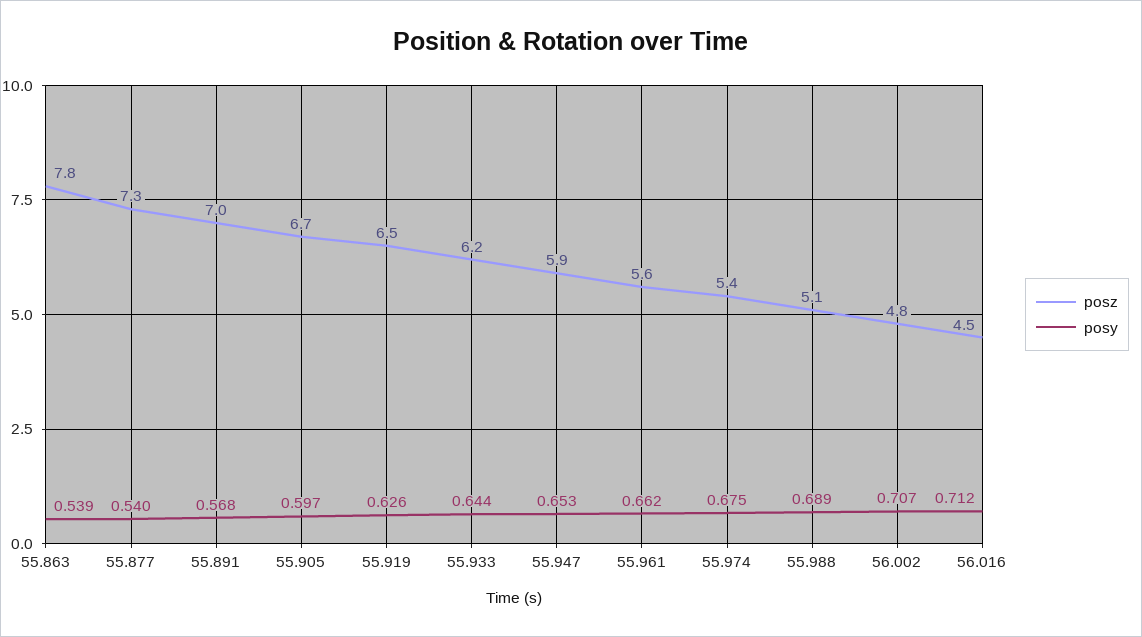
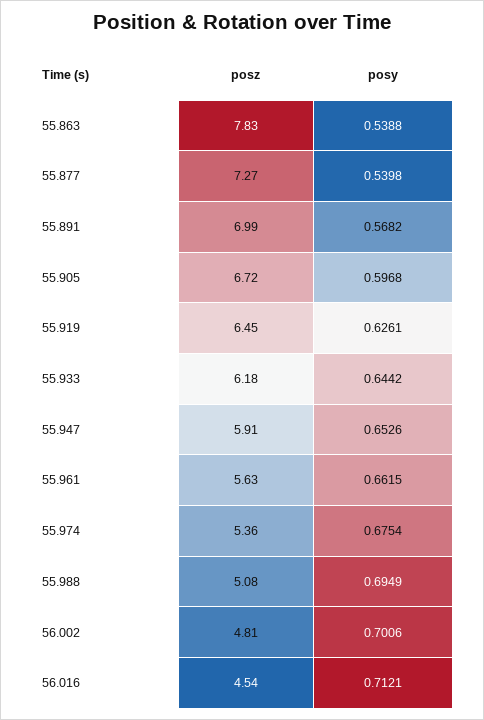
posy, 55.988: 0.689 -> 0.6949
posy, 56.002: 0.707 -> 0.7006

